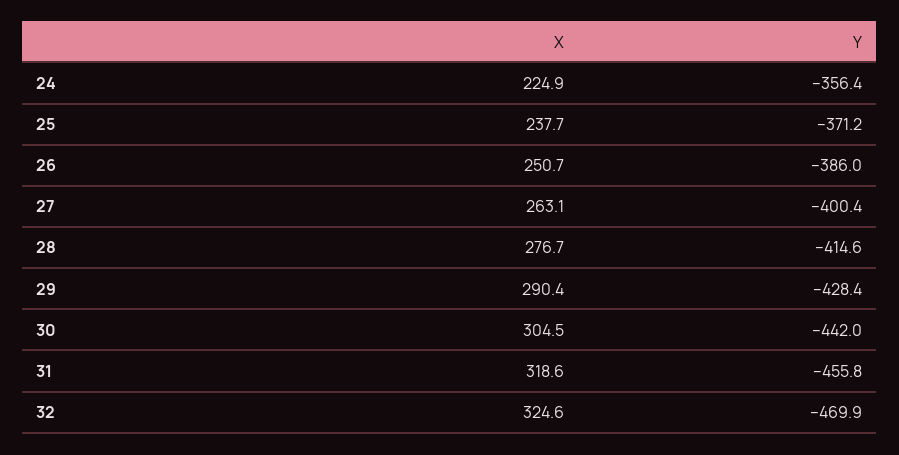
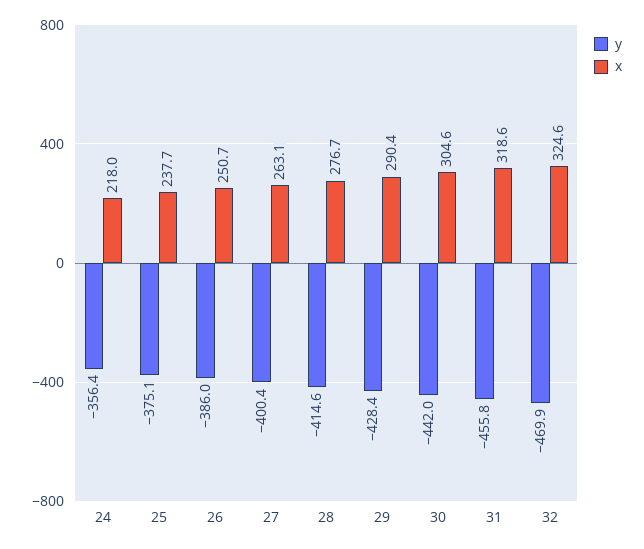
X, 24: 224.9 -> 218
Y, 25: -371.2 -> -375.1
X, 30: 304.5 -> 304.6

